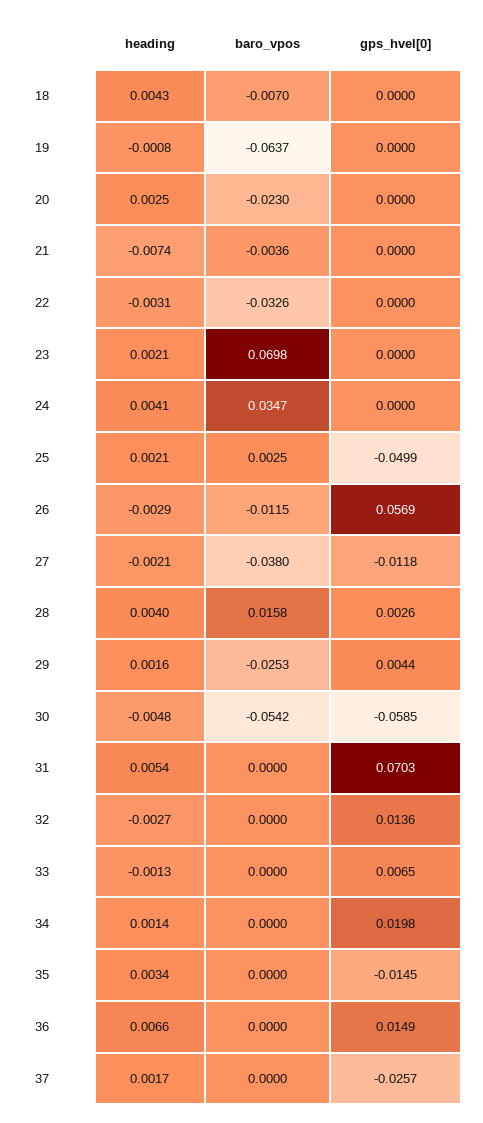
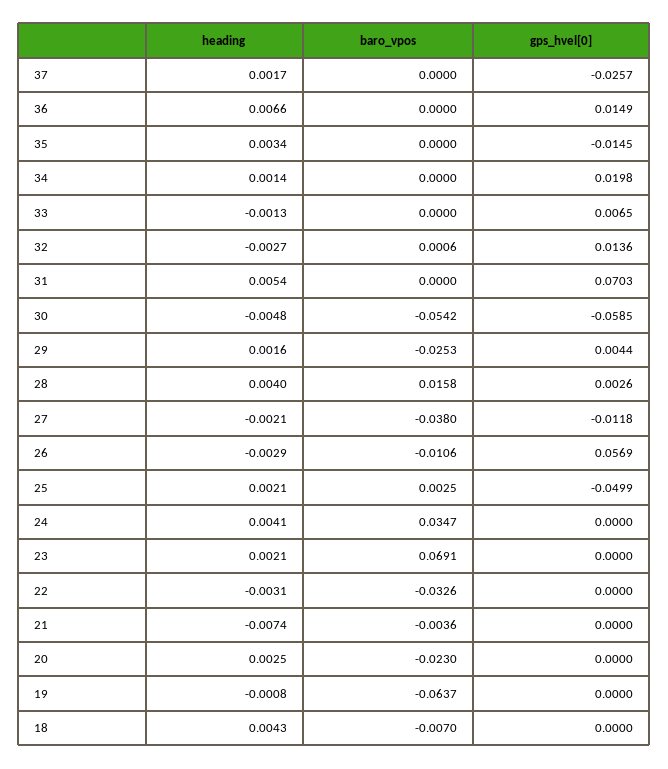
baro_vpos, 23: 0.0698 -> 0.0691
baro_vpos, 26: -0.0115 -> -0.0106
baro_vpos, 32: 0 -> 0.0006

